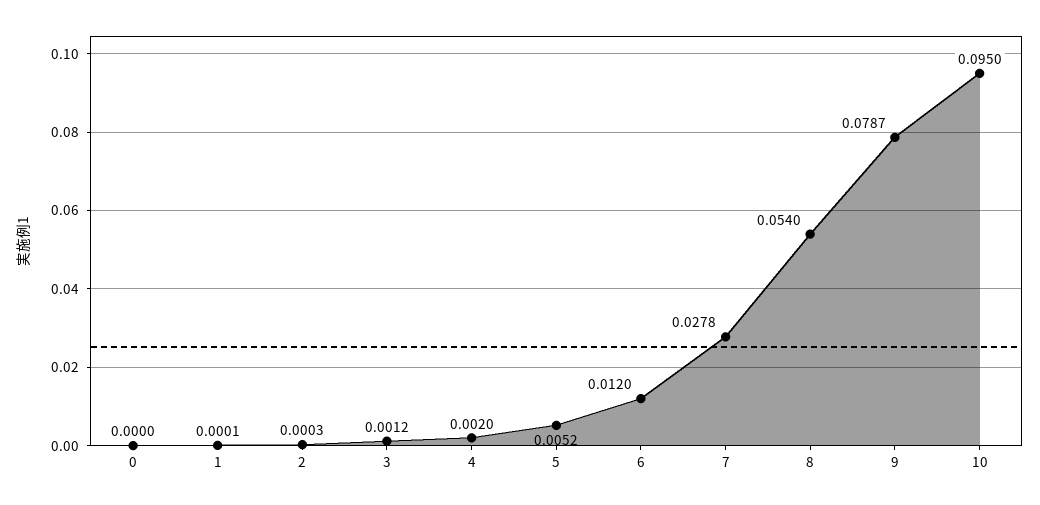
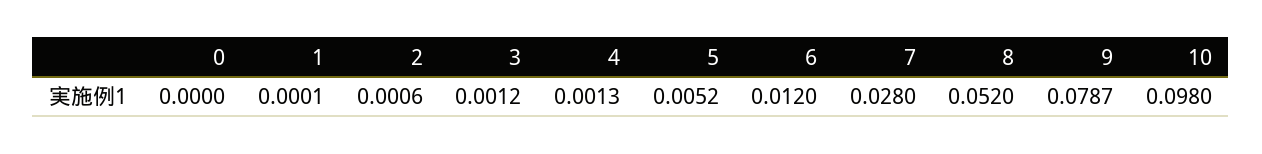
2: 0.0003 -> 0.0006
4: 0.002 -> 0.0013
7: 0.0278 -> 0.028
8: 0.054 -> 0.052
10: 0.095 -> 0.098

